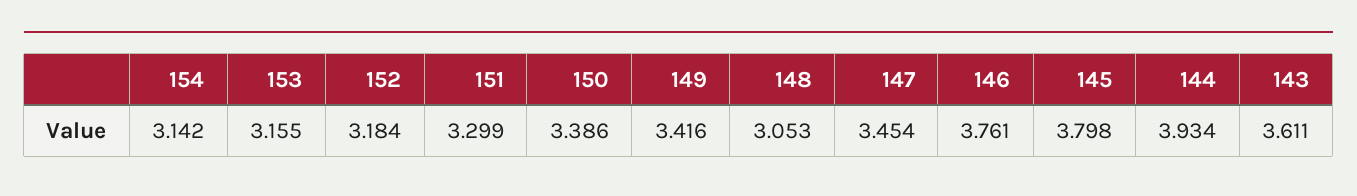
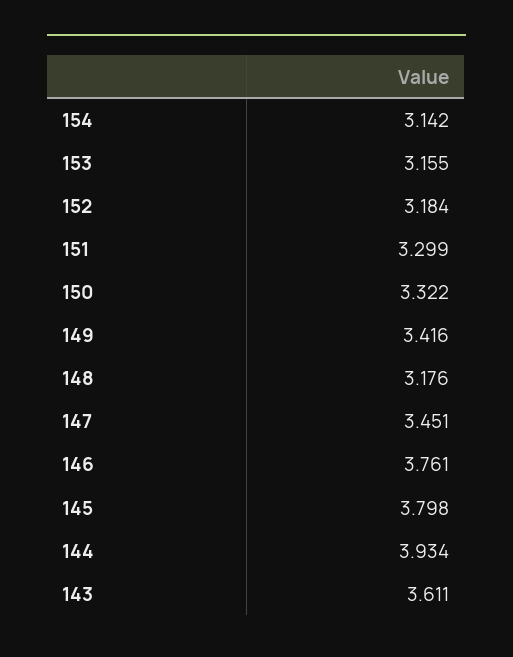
150: 3.386 -> 3.322
148: 3.053 -> 3.176
147: 3.454 -> 3.451

